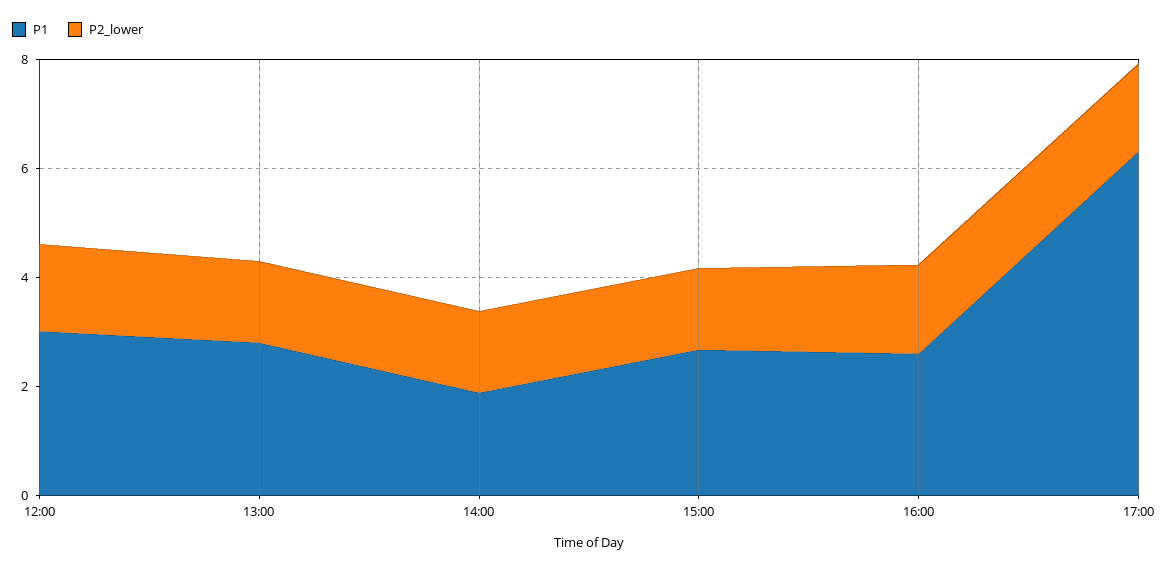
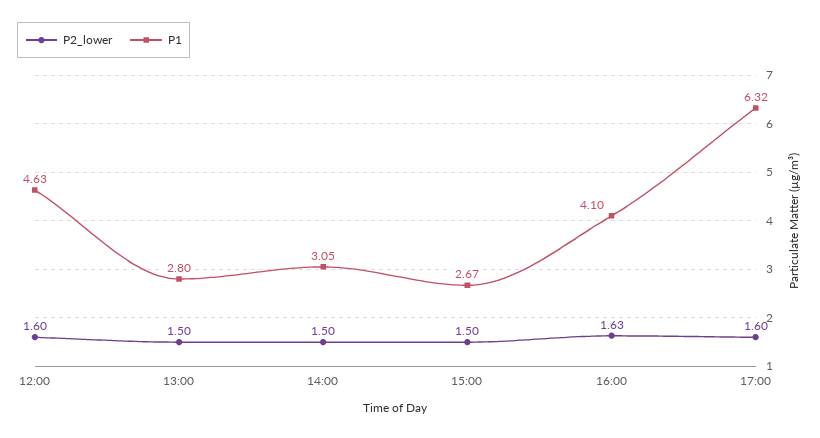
P1, 12:00: 3 -> 4.63
P1, 14:00: 2 -> 3.05
P1, 16:00: 2.5 -> 4.1

